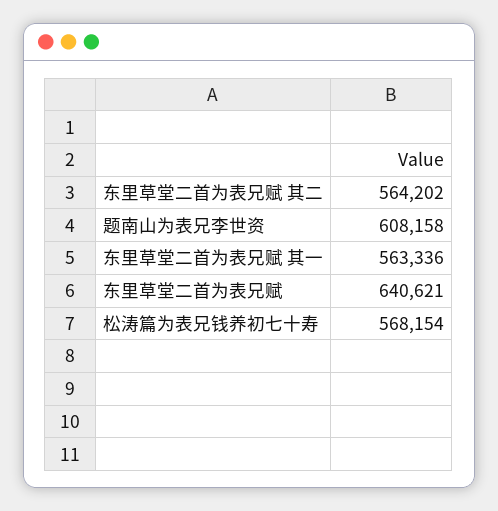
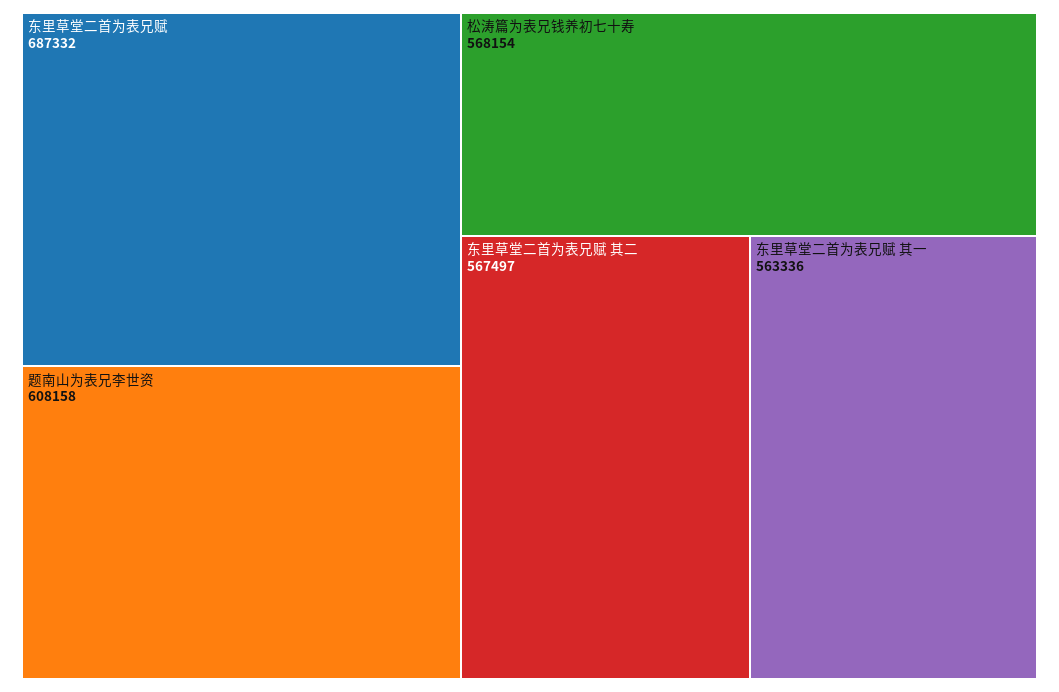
东里草堂二首为表兄赋 其二: 564202 -> 567497
东里草堂二首为表兄赋: 640621 -> 687332

